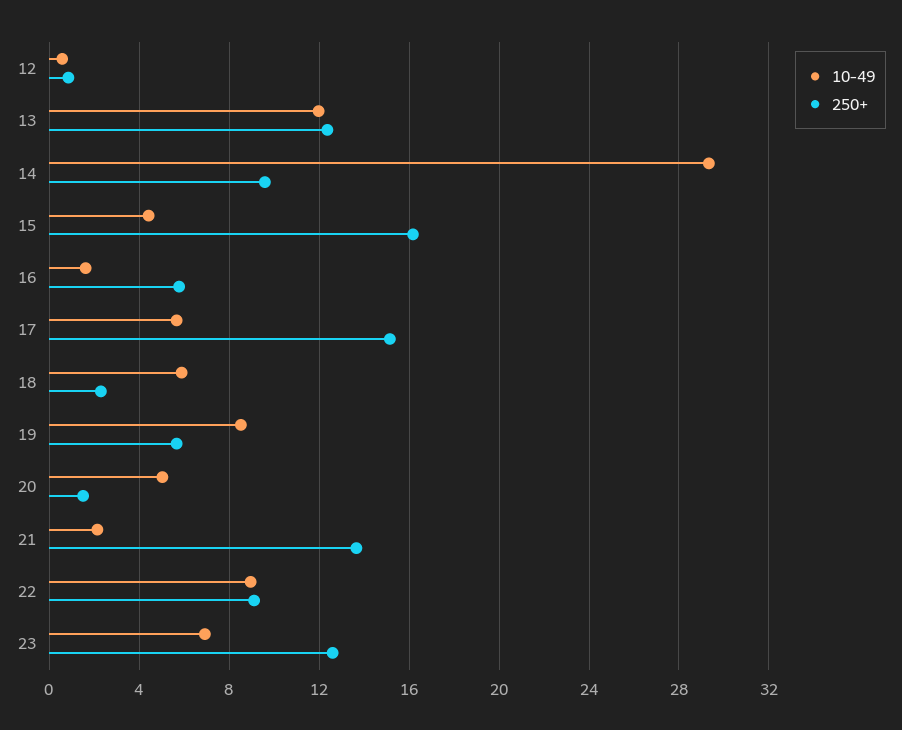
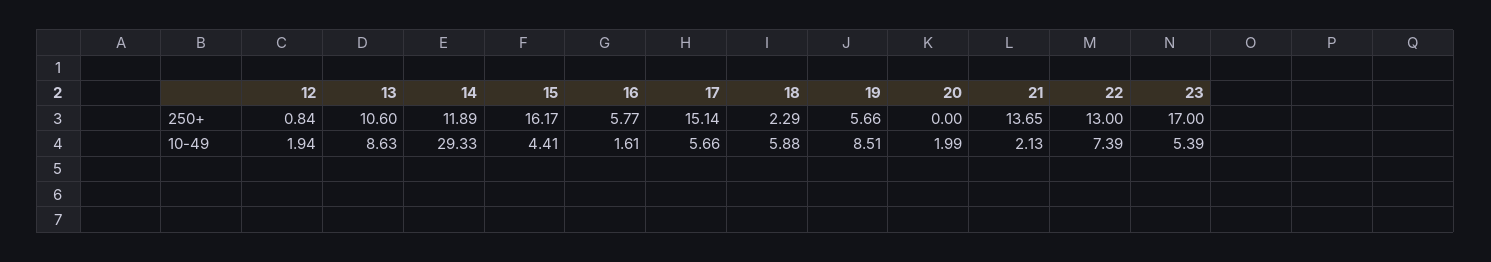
10-49, 12: 0.5 -> 1.94
10-49, 13: 12 -> 8.63
250+, 13: 12.5 -> 10.6
250+, 14: 9.5 -> 11.89
10-49, 20: 5 -> 1.99
250+, 20: 1.5 -> 0
10-49, 22: 9 -> 7.39
250+, 22: 9 -> 13
10-49, 23: 7 -> 5.39
250+, 23: 12.5 -> 17

